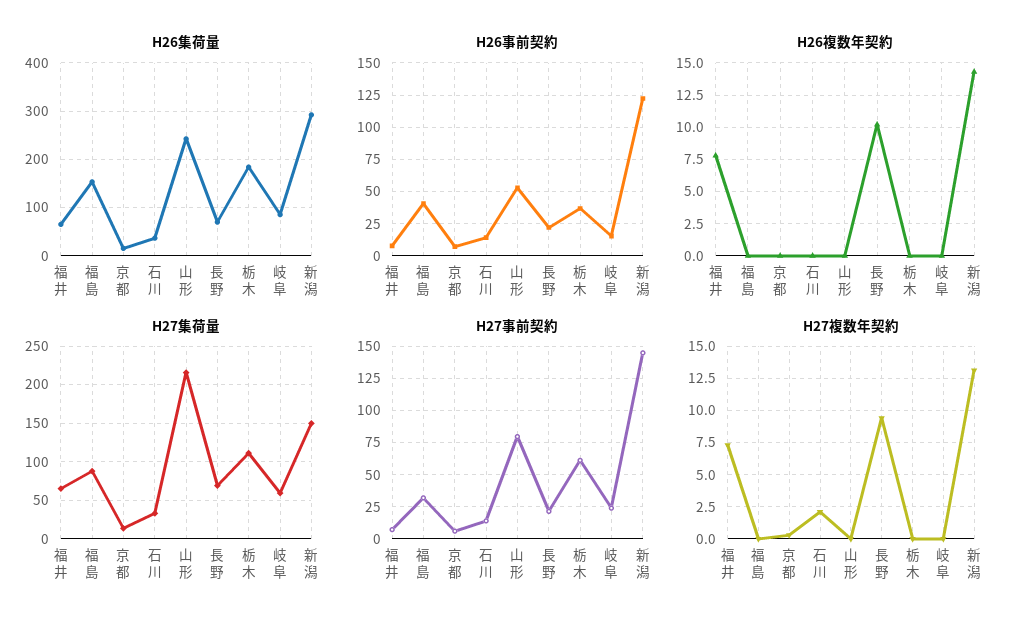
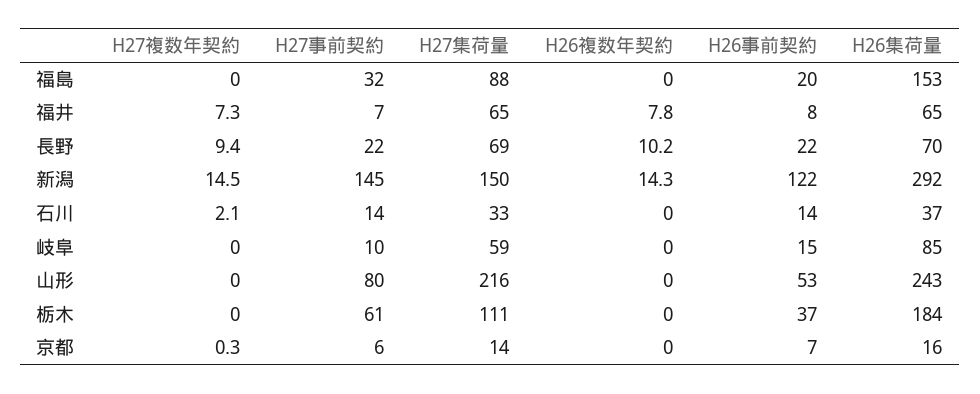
H26事前契約, 福島: 40 -> 20
H27事前契約, 岐阜: 25 -> 10
H27複数年契約, 新潟: 13 -> 14.5

